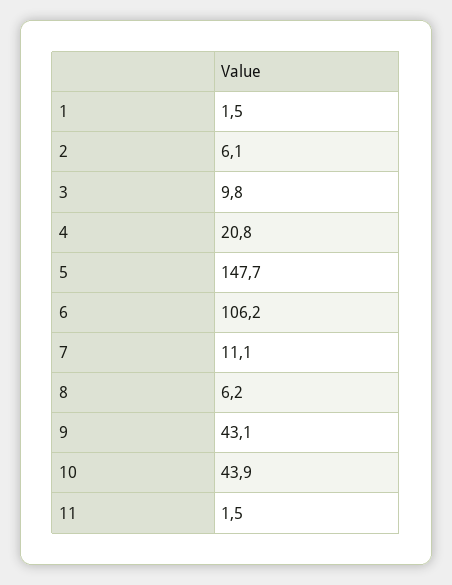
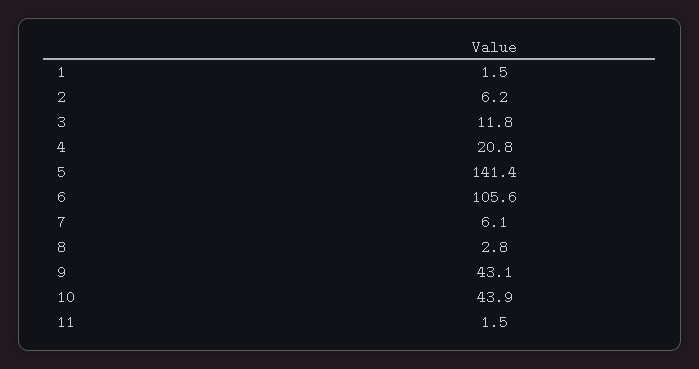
2: 6.1 -> 6.2
3: 9.8 -> 11.8
5: 147.7 -> 141.4
6: 106.2 -> 105.6
7: 11.1 -> 6.1
8: 6.2 -> 2.8

